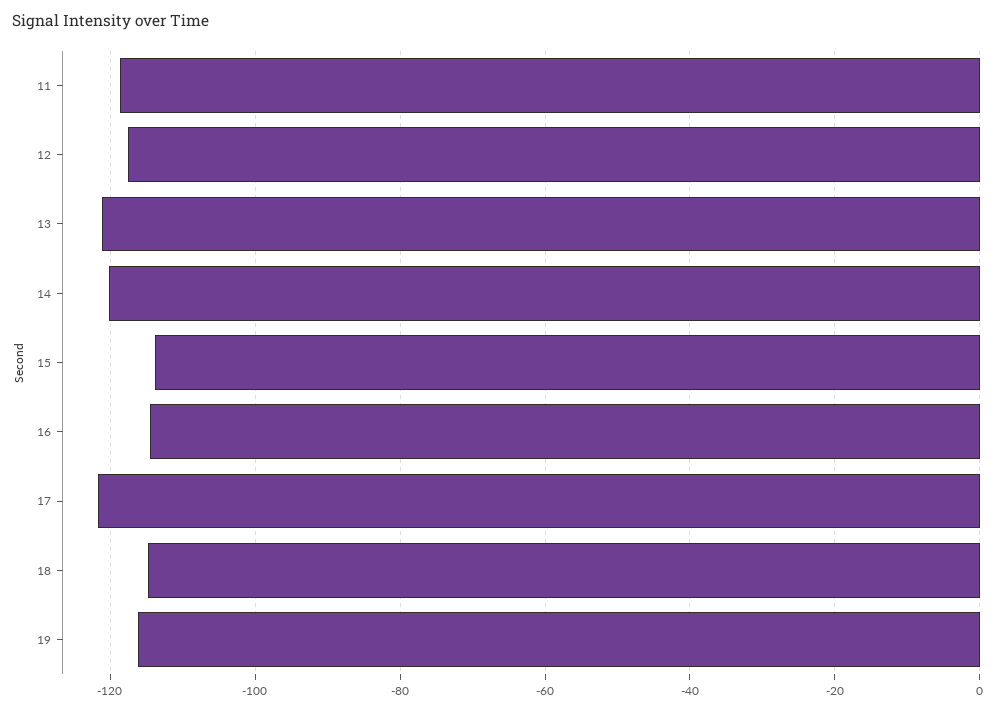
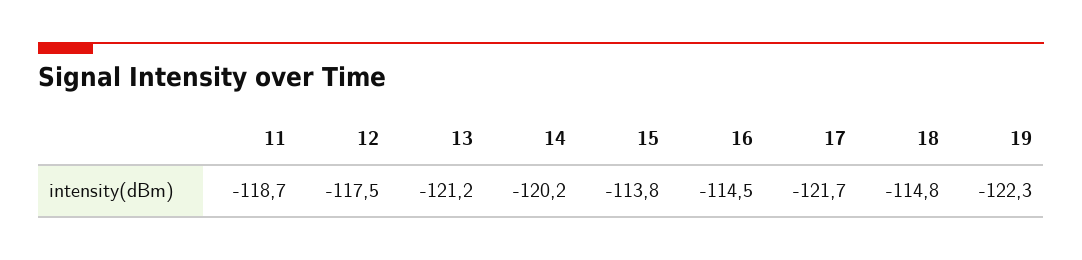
19: -116 -> -122.3

